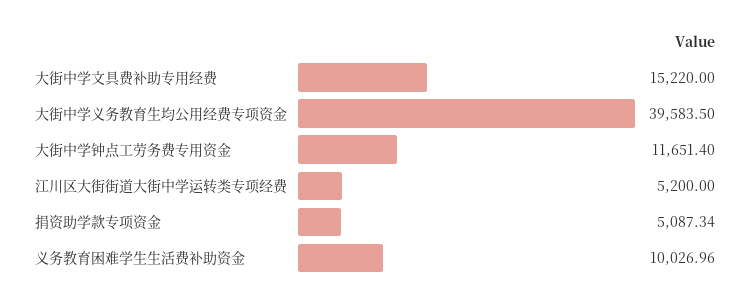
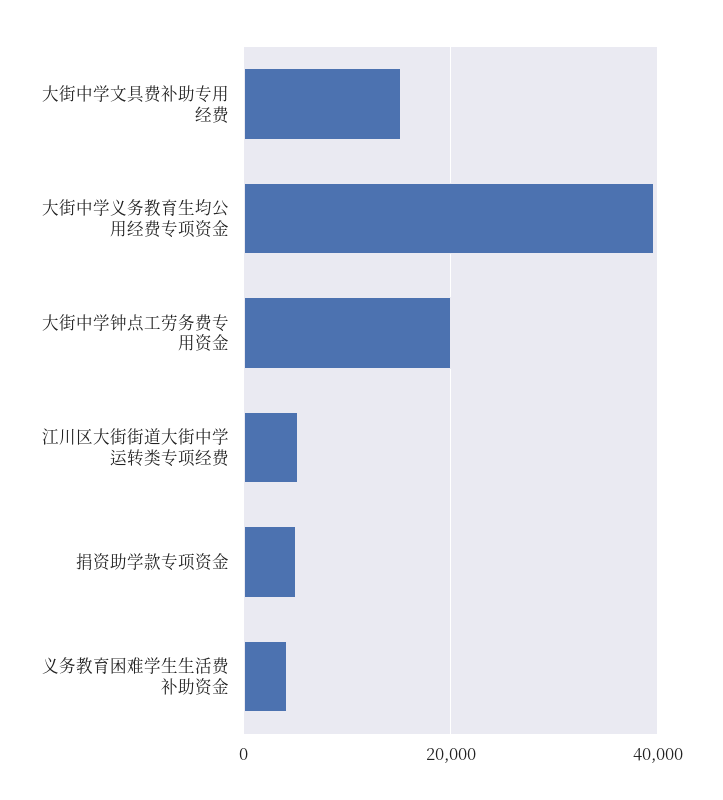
大街中学钟点工劳务费专用资金: 11651.4 -> 20000
义务教育困难学生生活费补助资金: 10026.96 -> 4000

